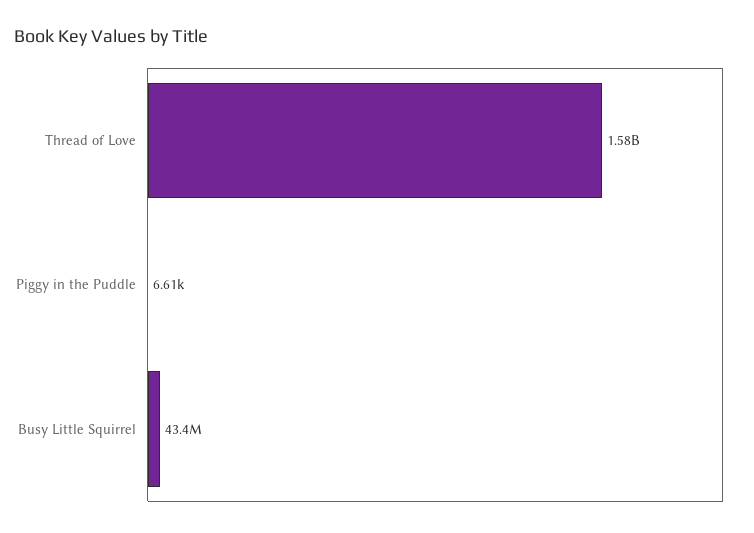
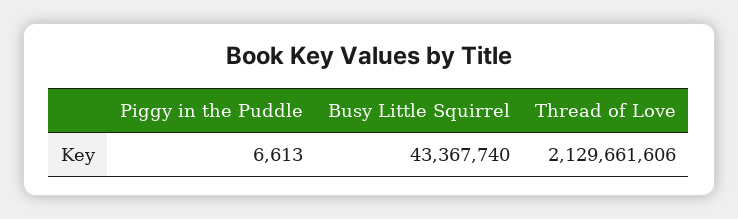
Thread of Love: 1580000000 -> 2129661606

